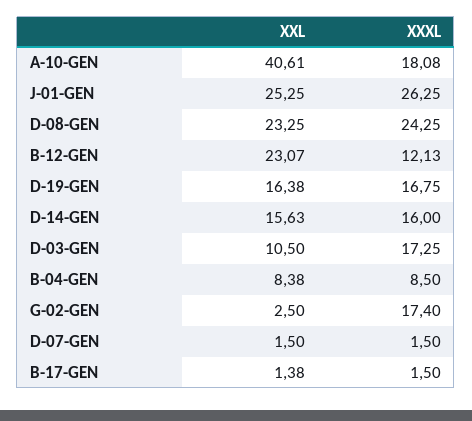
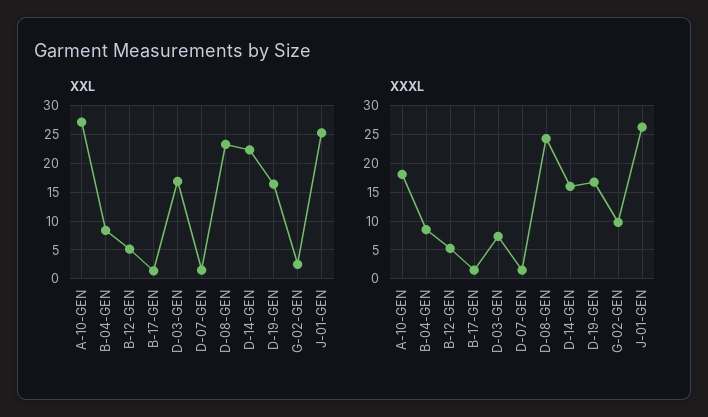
XXL, A-10-GEN: 40.61 -> 27.5
XXL, B-12-GEN: 23.07 -> 5
XXXL, B-12-GEN: 12.13 -> 5
XXL, D-14-GEN: 15.63 -> 22.5
XXL, D-03-GEN: 10.5 -> 17.5
XXXL, D-03-GEN: 17.25 -> 7.5
XXXL, G-02-GEN: 17.4 -> 10

